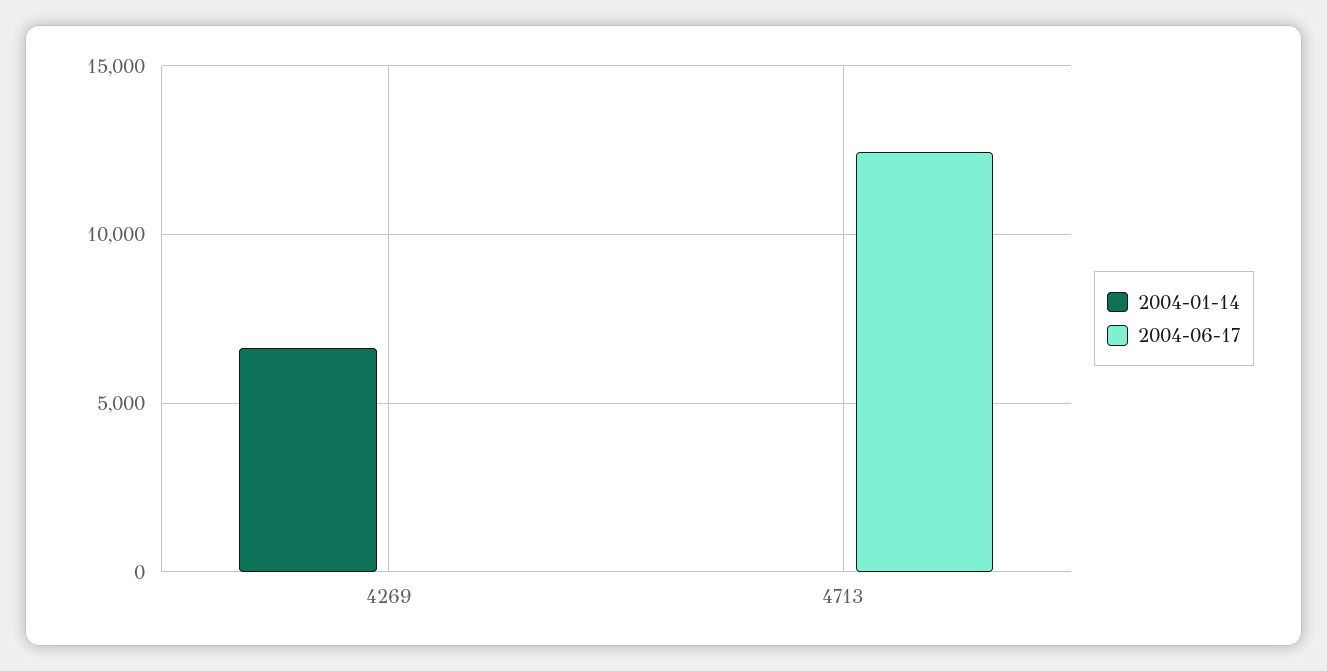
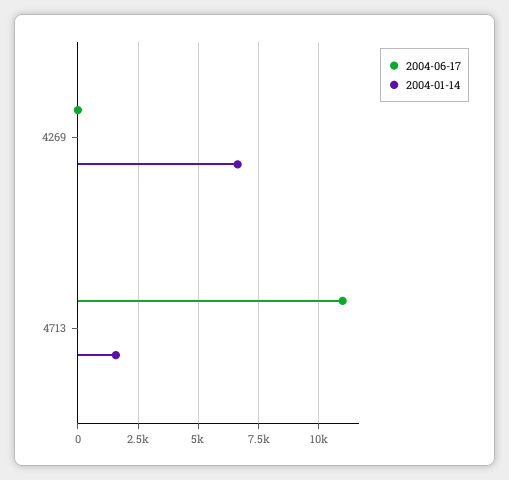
2004-01-14, 4713: 0 -> 1500
2004-06-17, 4713: 12500 -> 11000

